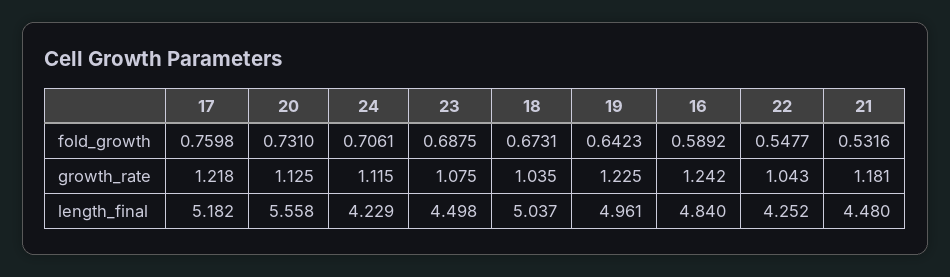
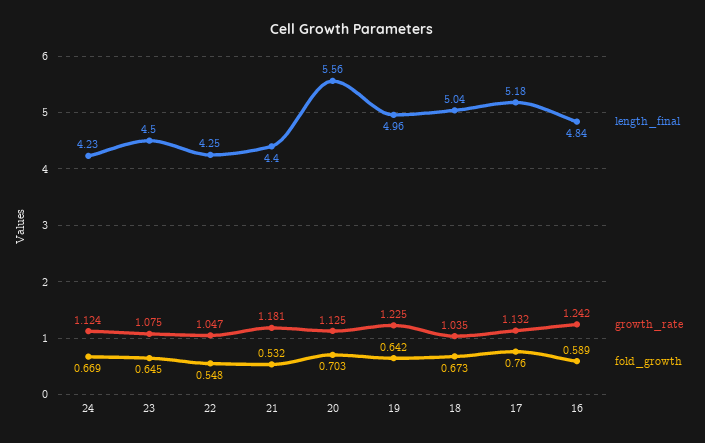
fold_growth, 20: 0.731 -> 0.703
fold_growth, 24: 0.7061 -> 0.669
fold_growth, 23: 0.6875 -> 0.645
growth_rate, 17: 1.218 -> 1.132
growth_rate, 24: 1.115 -> 1.124
growth_rate, 22: 1.043 -> 1.047
length_final, 21: 4.48 -> 4.4

